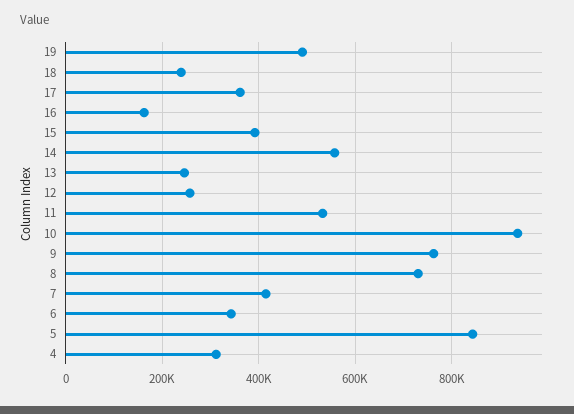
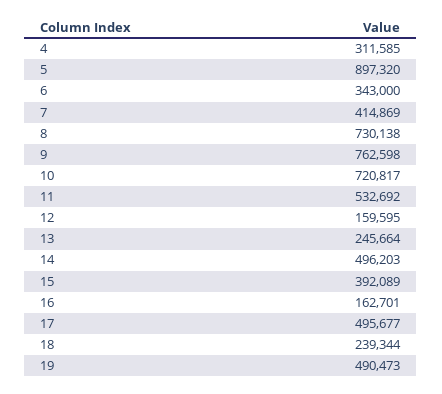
17: 360000 -> 495677
14: 560000 -> 496203
12: 260000 -> 159595
10: 940000 -> 720817
5: 840000 -> 897320

